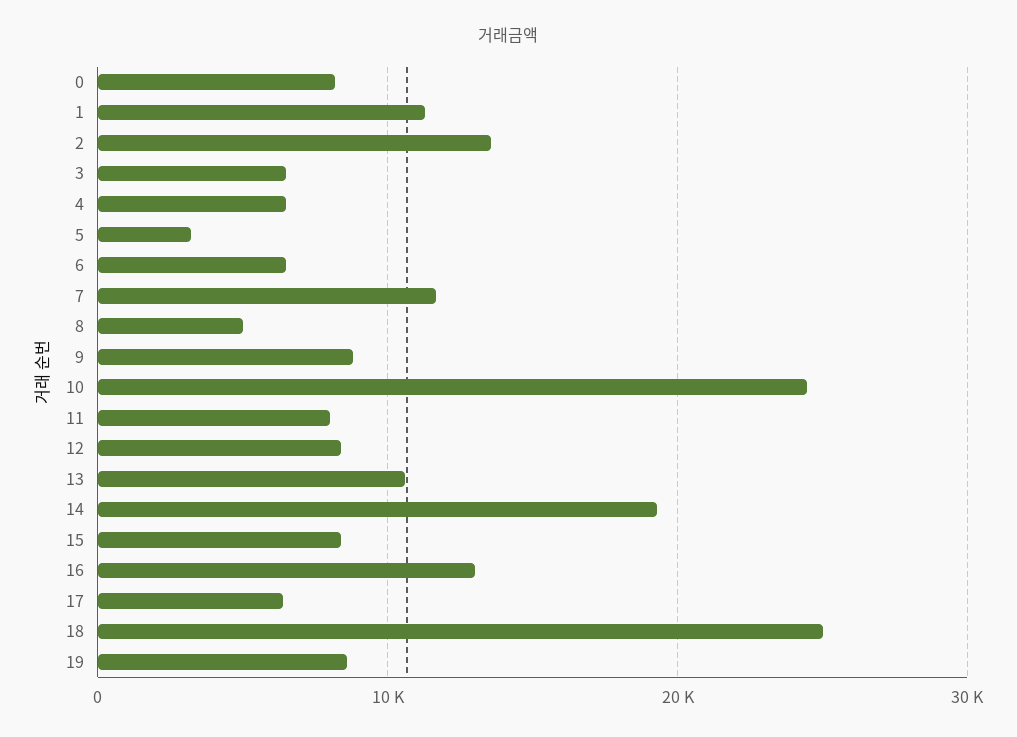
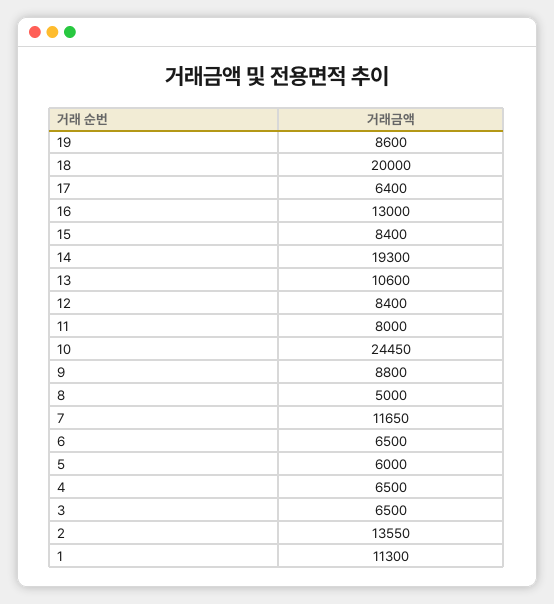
0: 8000 -> none
5: 3000 -> 6000
18: 25000 -> 20000

